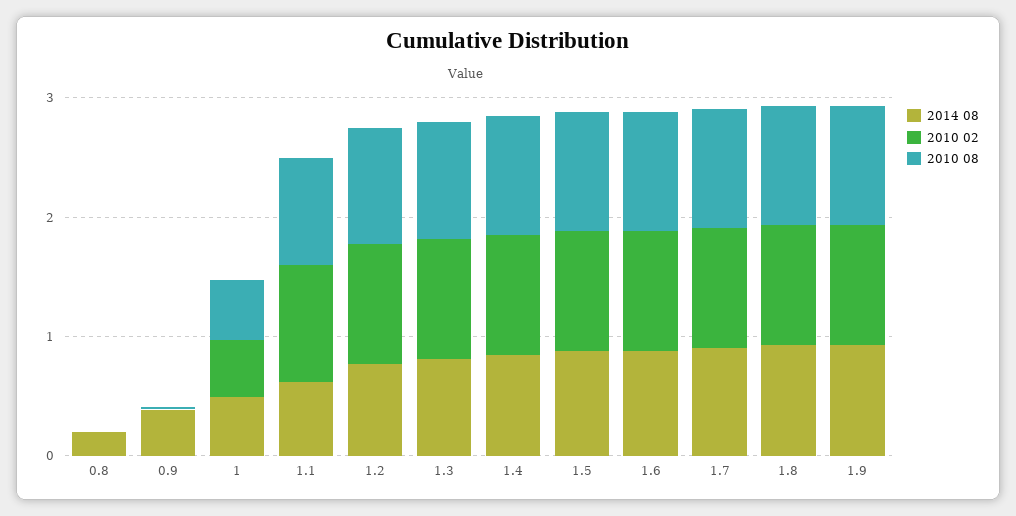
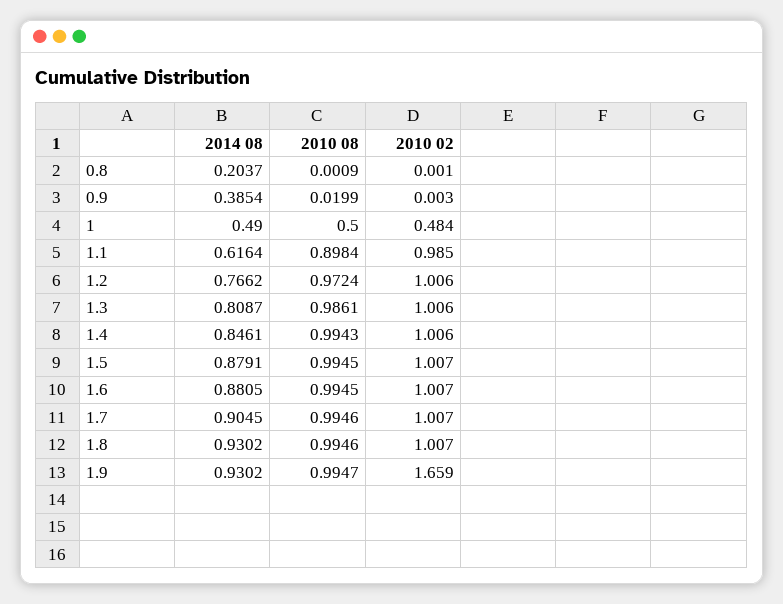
2010 02, 1.9: 1 -> 1.659

